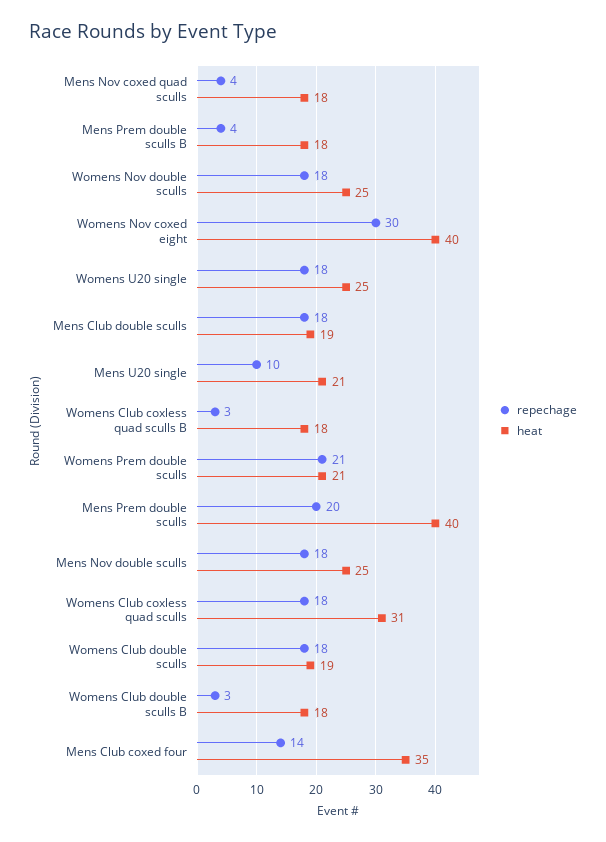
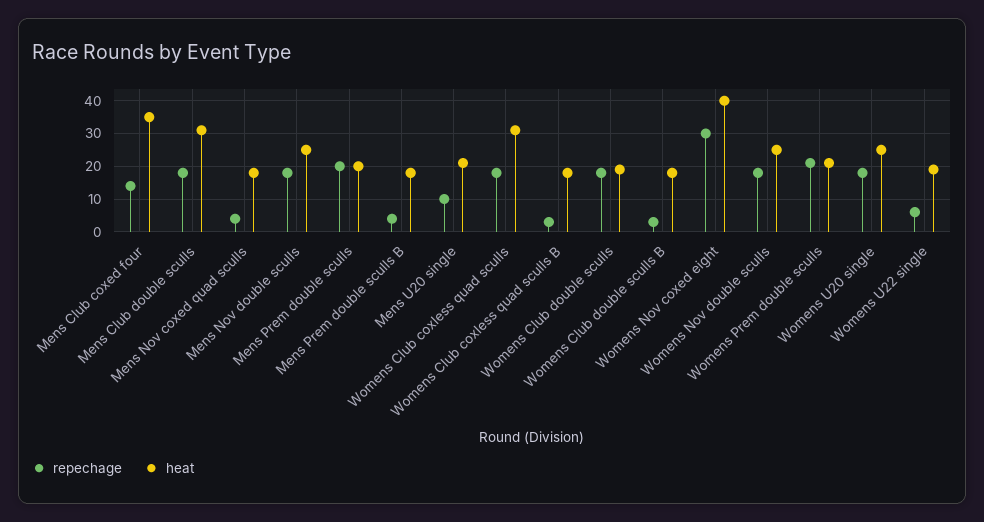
heat, Mens Club double sculls: 19 -> 30
heat, Mens Prem double sculls: 40 -> 20
repechage, Womens U22 single: none -> 5
heat, Womens U22 single: none -> 20

